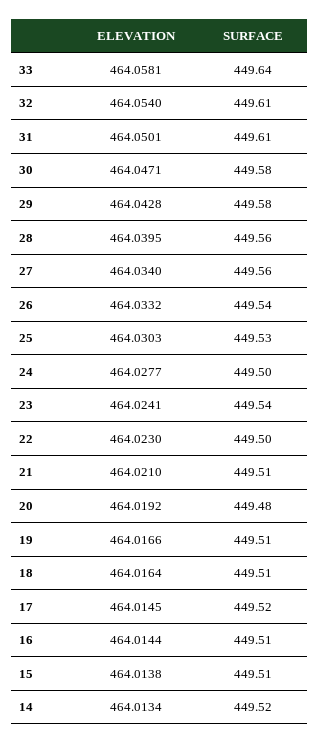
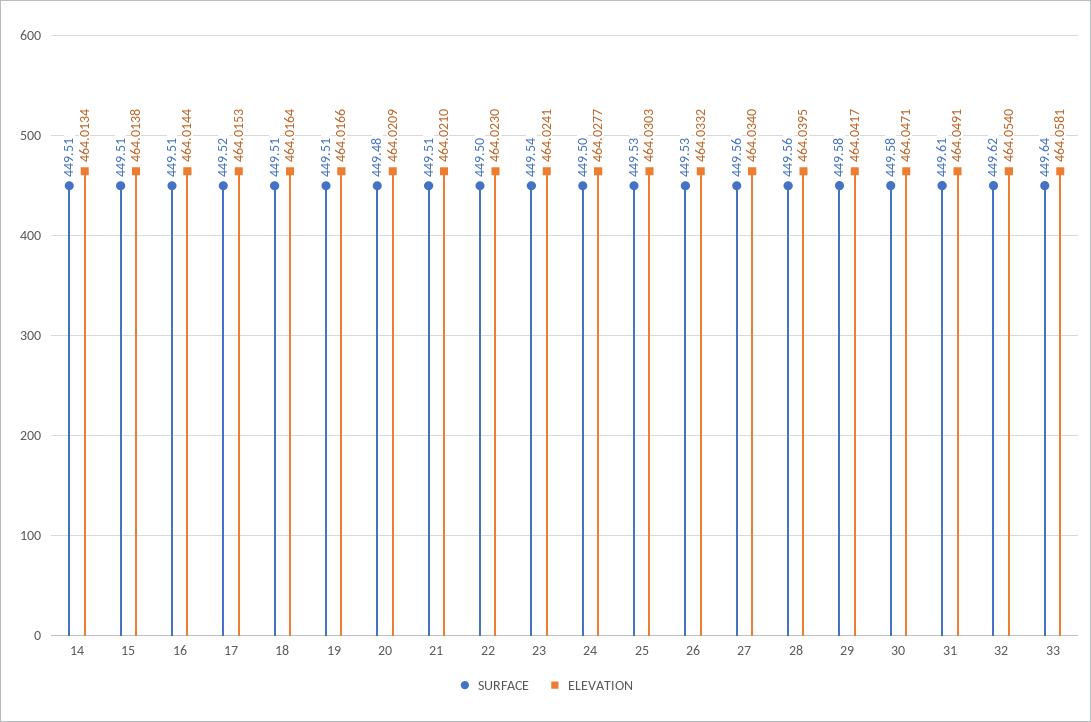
SURFACE, 32: 449.61 -> 449.62
ELEVATION, 31: 464.0501 -> 464.0491
ELEVATION, 29: 464.0428 -> 464.0417
SURFACE, 26: 449.54 -> 449.53
ELEVATION, 20: 464.0192 -> 464.0209
ELEVATION, 17: 464.0145 -> 464.0153
SURFACE, 14: 449.52 -> 449.51

